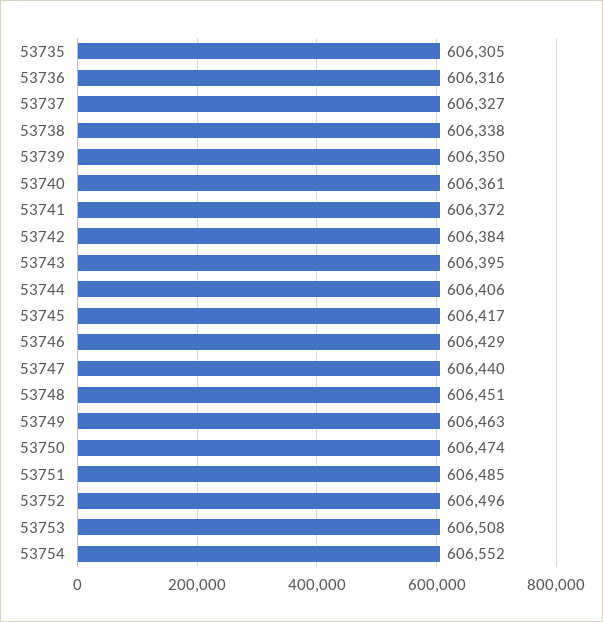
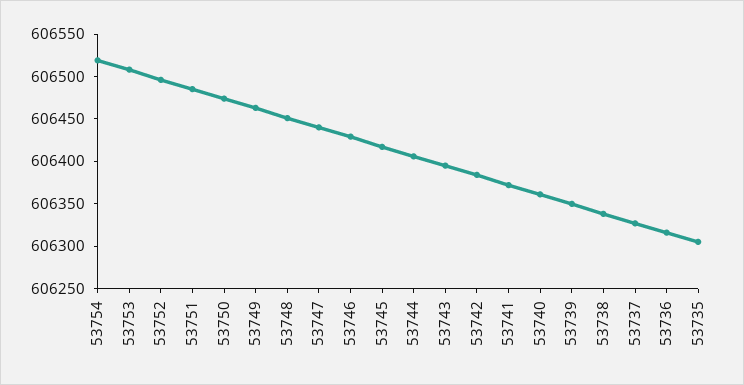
53754: 606552 -> 606520

